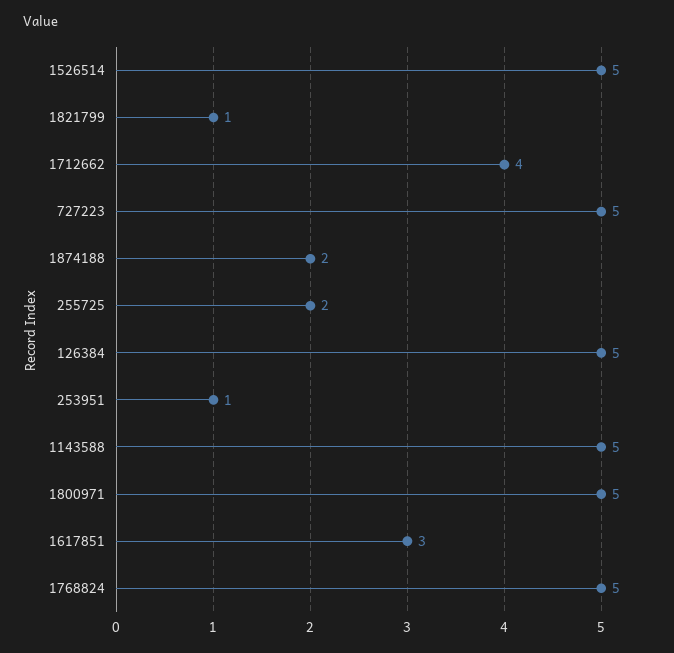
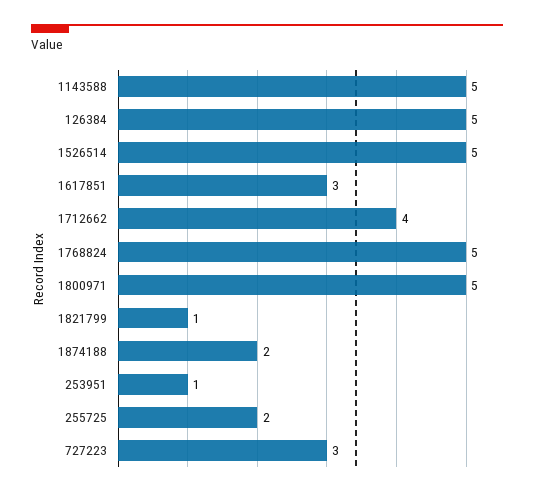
727223: 5 -> 3

